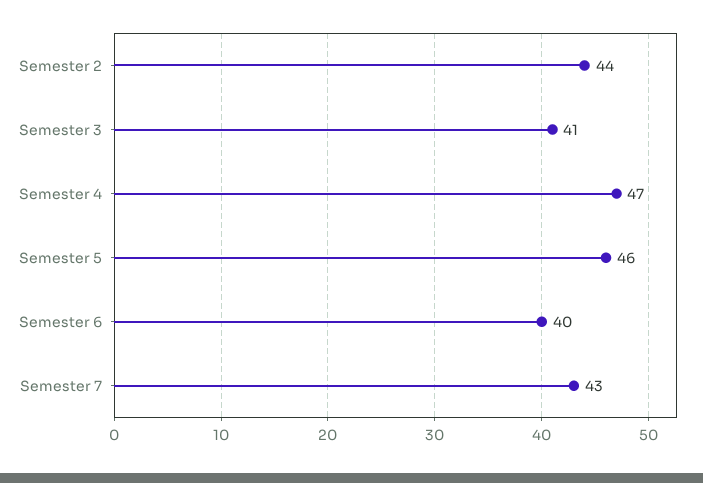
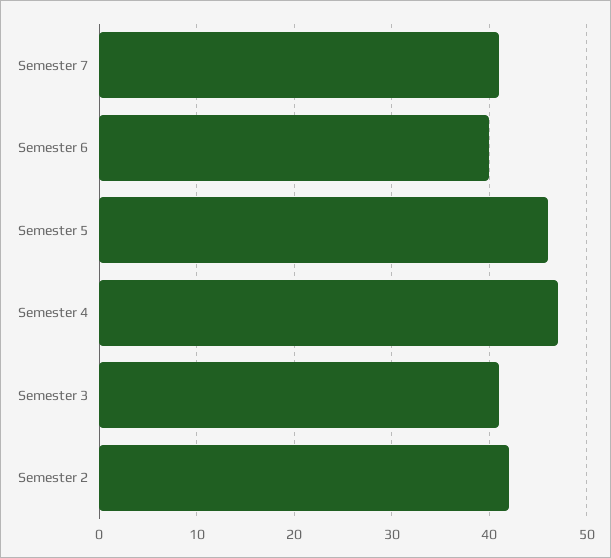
Semester 2: 44 -> 42
Semester 7: 43 -> 41

